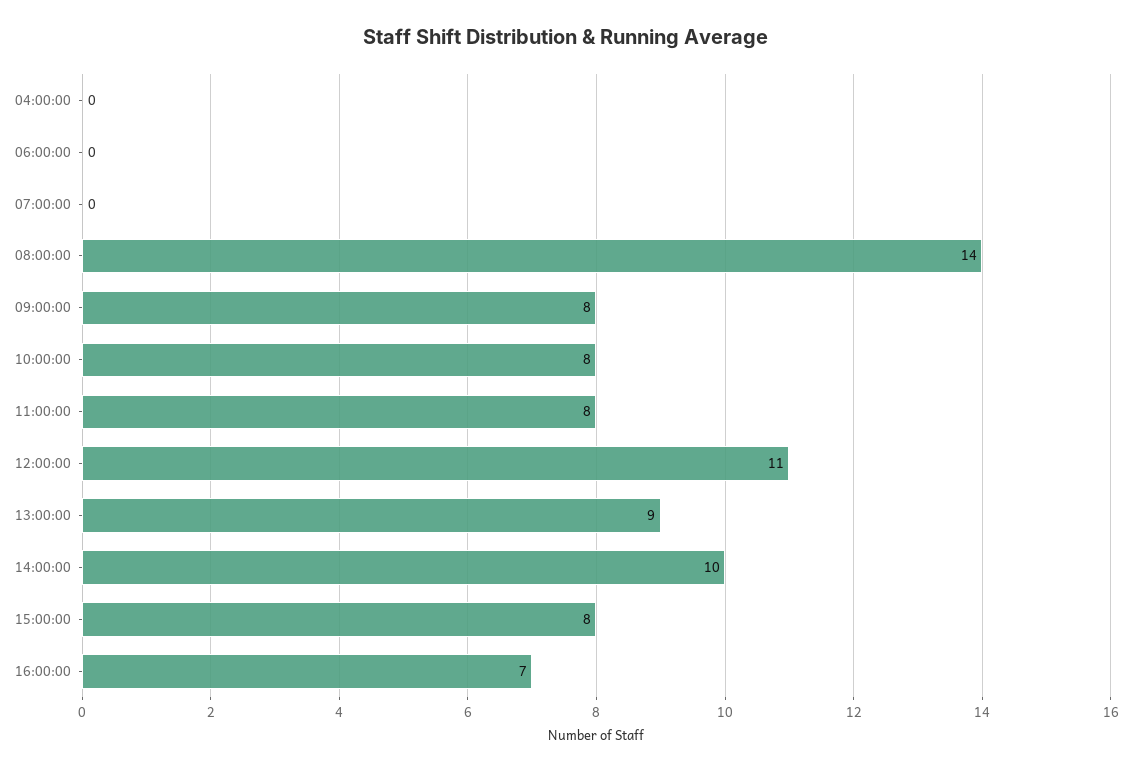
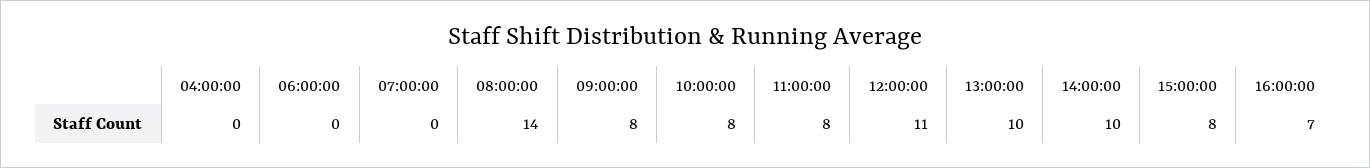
13:00:00: 9 -> 10

